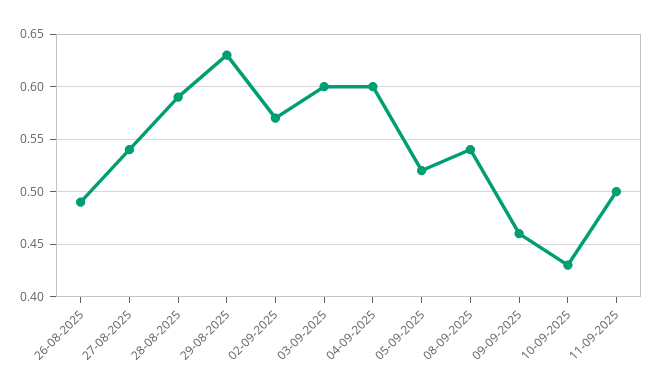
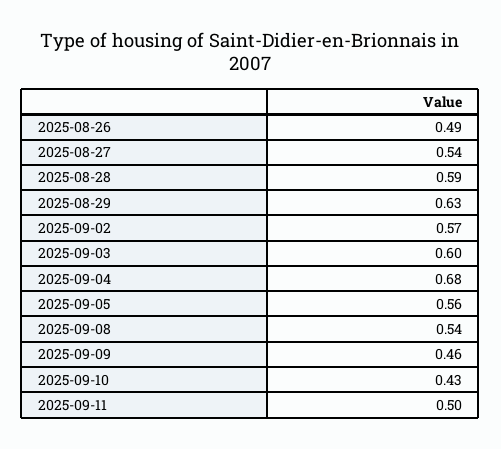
04-09-2025: 0.6 -> 0.68
05-09-2025: 0.52 -> 0.56

